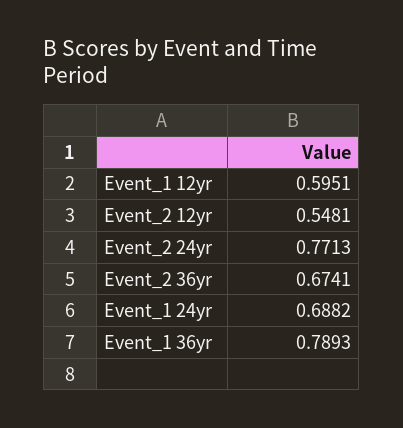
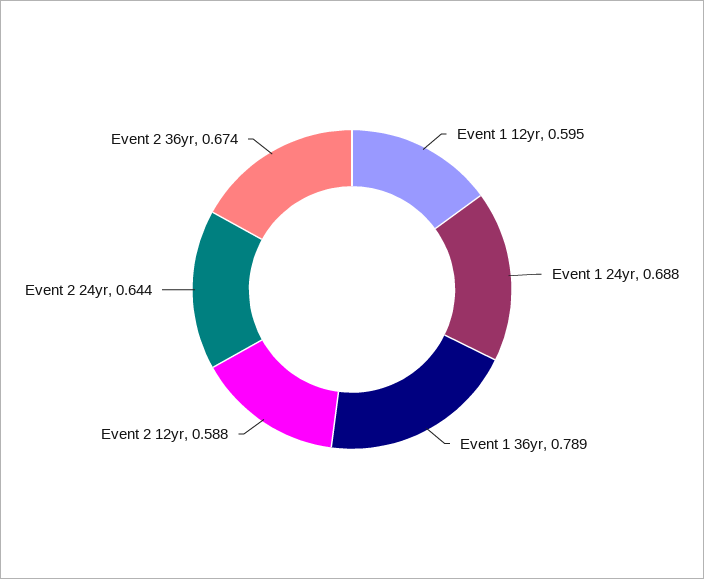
Event_2 12yr: 0.5481 -> 0.588
Event_2 24yr: 0.7713 -> 0.644

